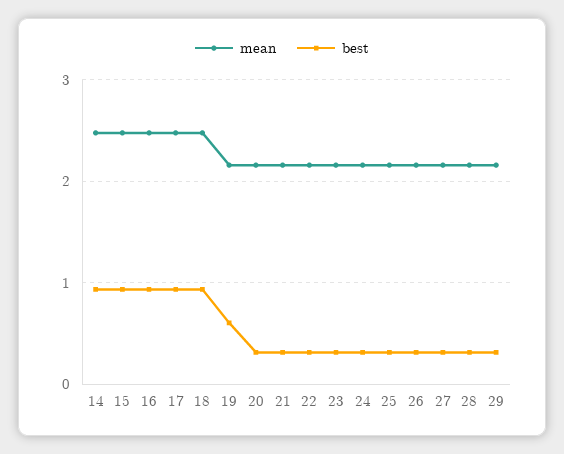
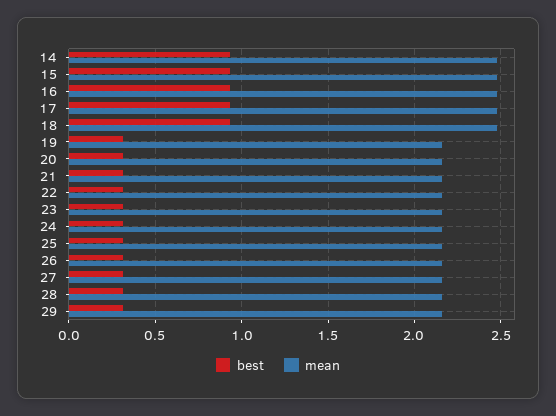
best, 19: 0.6 -> 0.3

